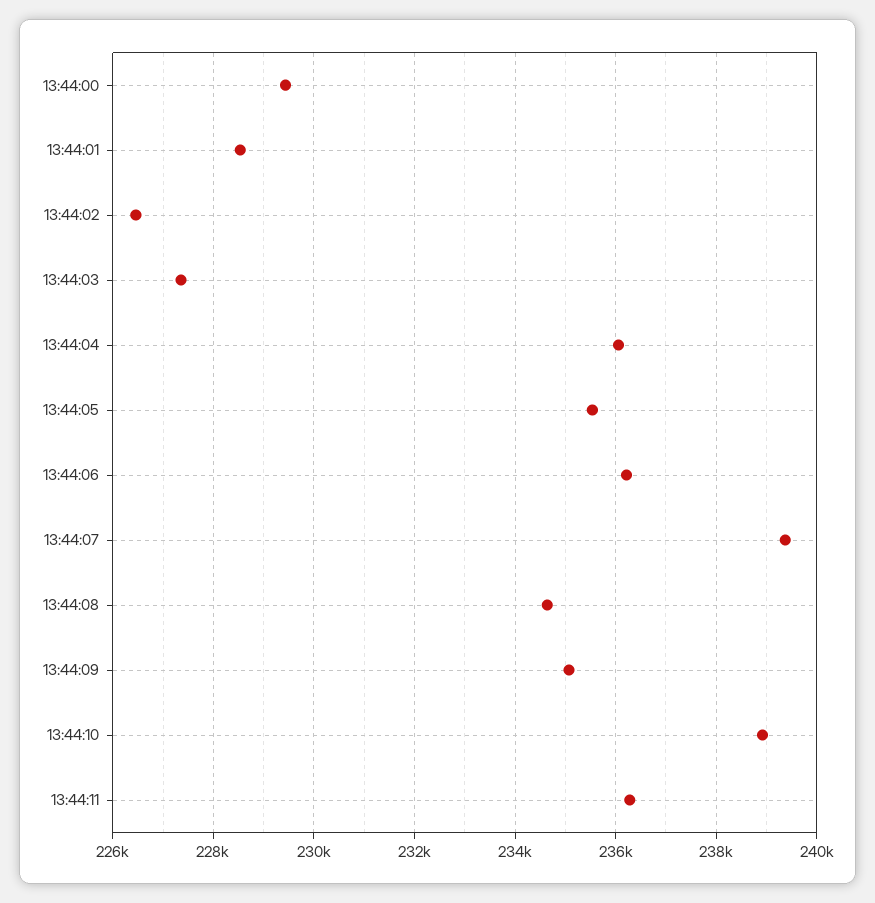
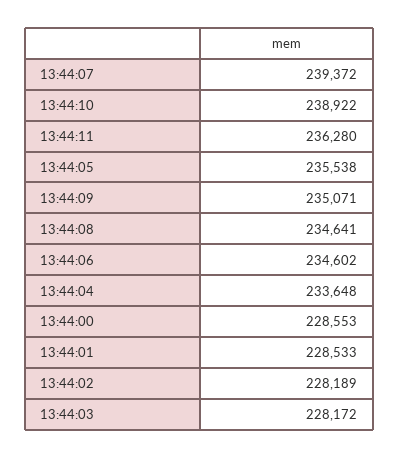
13:44:00: 229400 -> 228553
13:44:02: 226400 -> 228189
13:44:03: 227400 -> 228172
13:44:04: 236000 -> 233648
13:44:06: 236200 -> 234602

